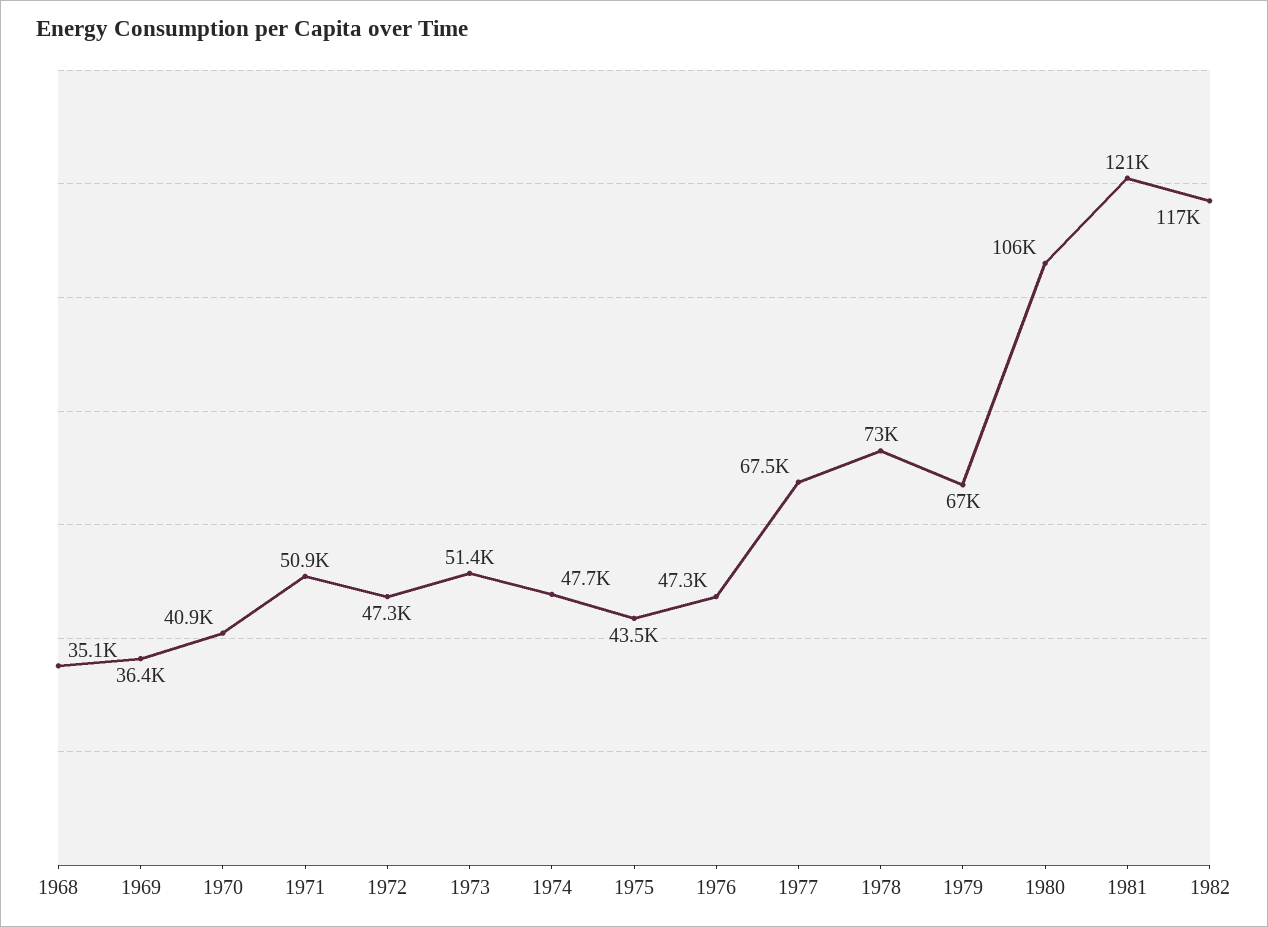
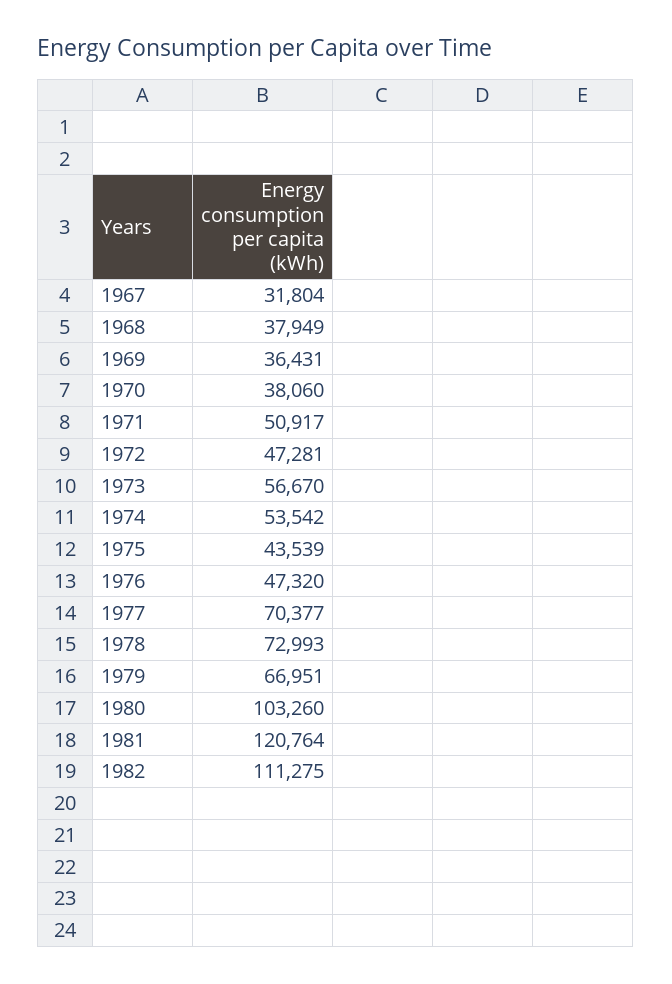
1968: 35100 -> 37949
1970: 40900 -> 38060
1973: 51400 -> 56670
1974: 47700 -> 53542
1977: 67500 -> 70377
1980: 106000 -> 103260
1982: 117000 -> 111275
1967: none -> 31804

